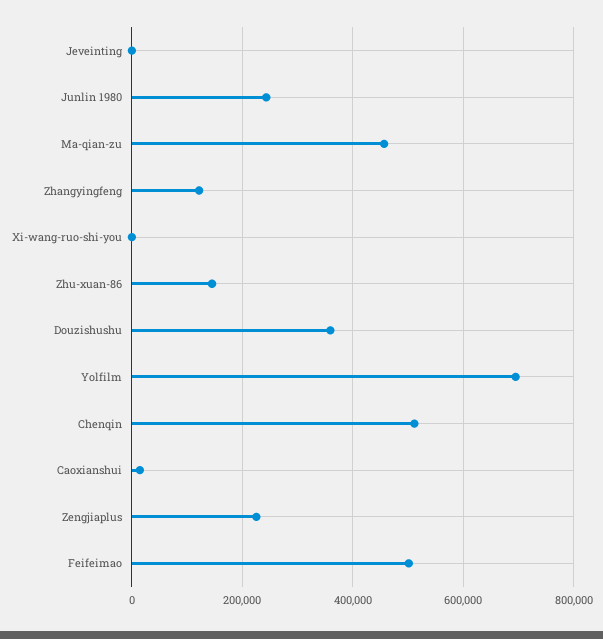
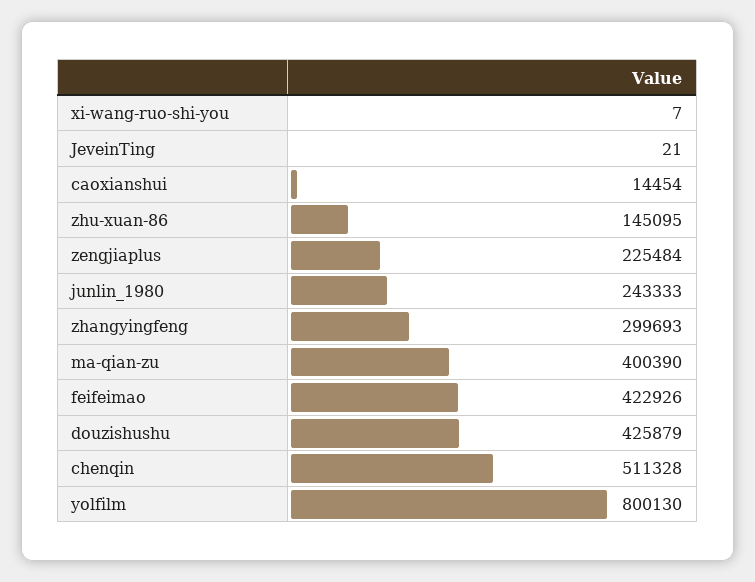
Ma-qian-zu: 460000 -> 400390
Zhangyingfeng: 120000 -> 299693
Douzishushu: 360000 -> 425879
Yolfilm: 700000 -> 800130
Feifeimao: 500000 -> 422926

